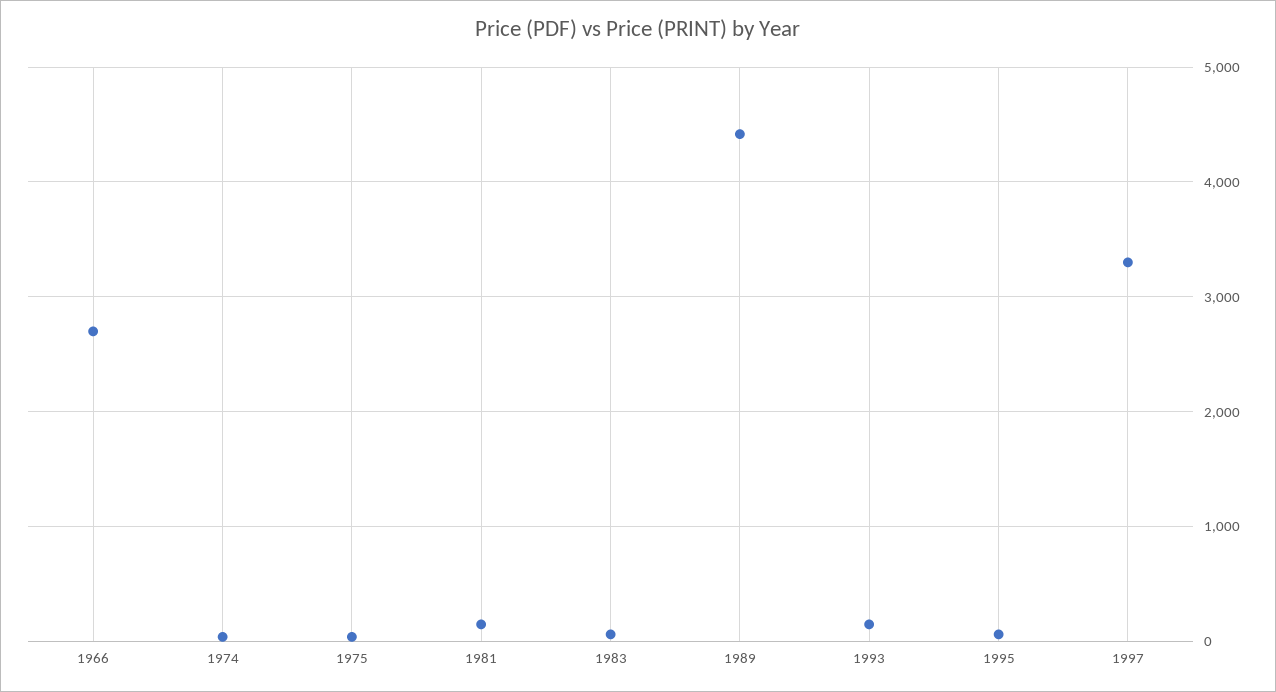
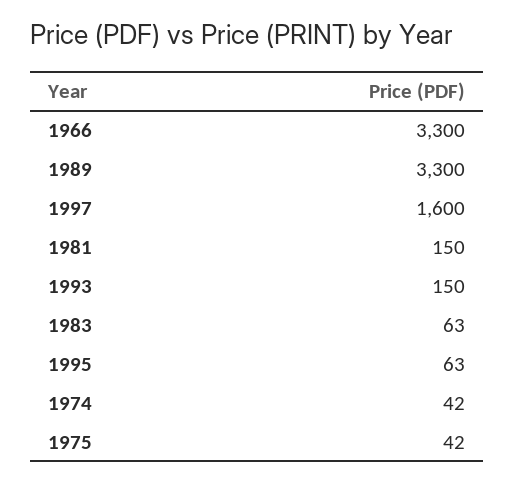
1966: 2700 -> 3300
1989: 4400 -> 3300
1997: 3300 -> 1600

